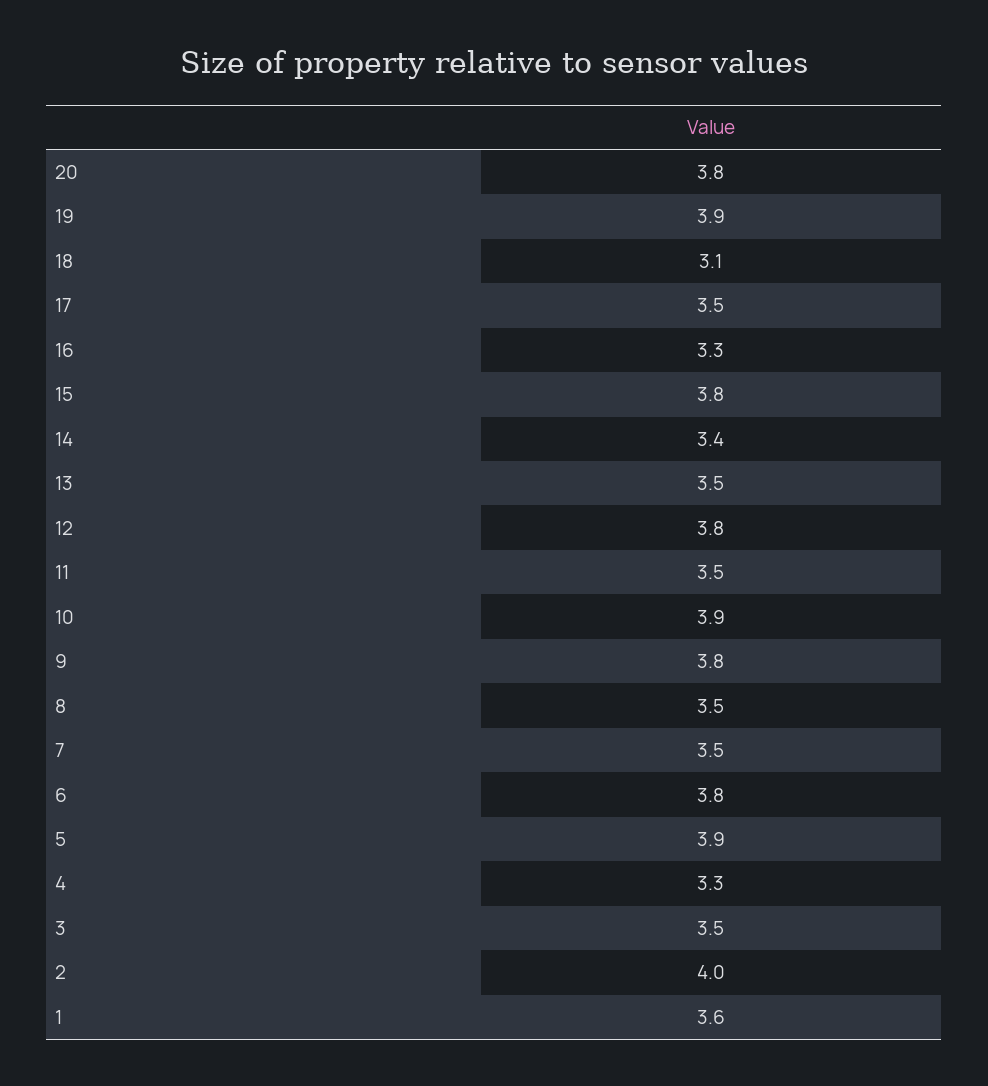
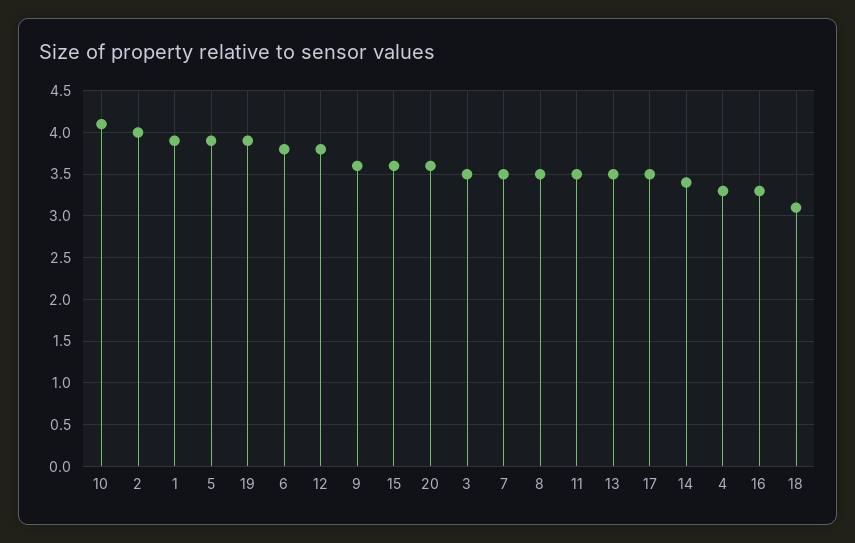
20: 3.8 -> 3.6
15: 3.8 -> 3.6
10: 3.9 -> 4.1
9: 3.8 -> 3.6
1: 3.6 -> 3.9

